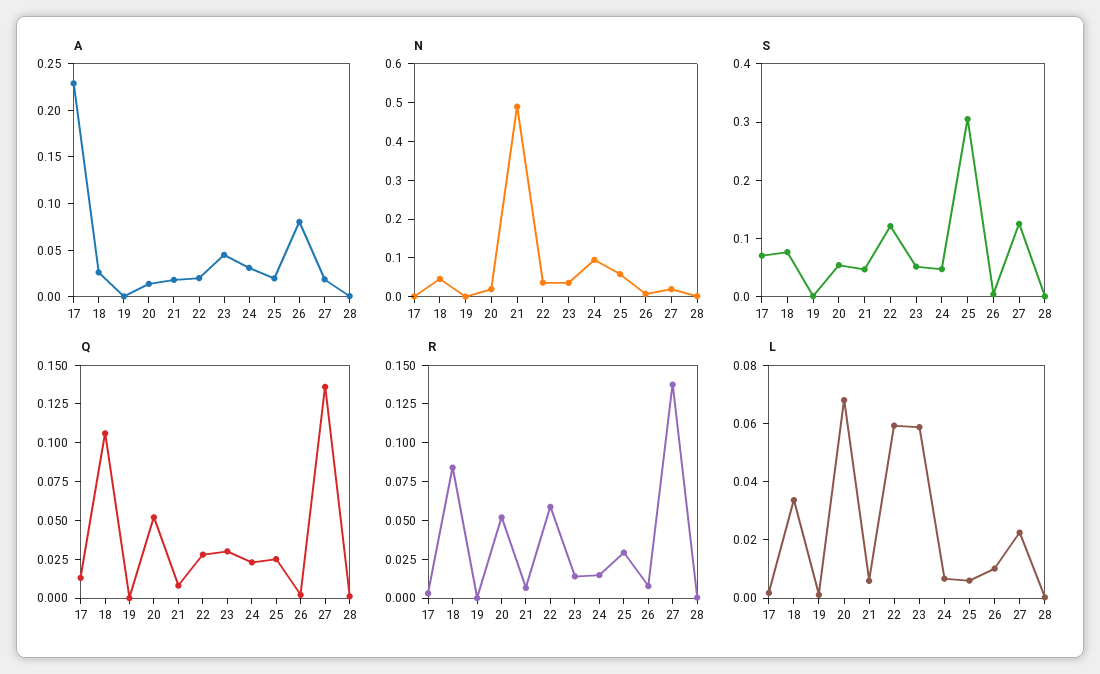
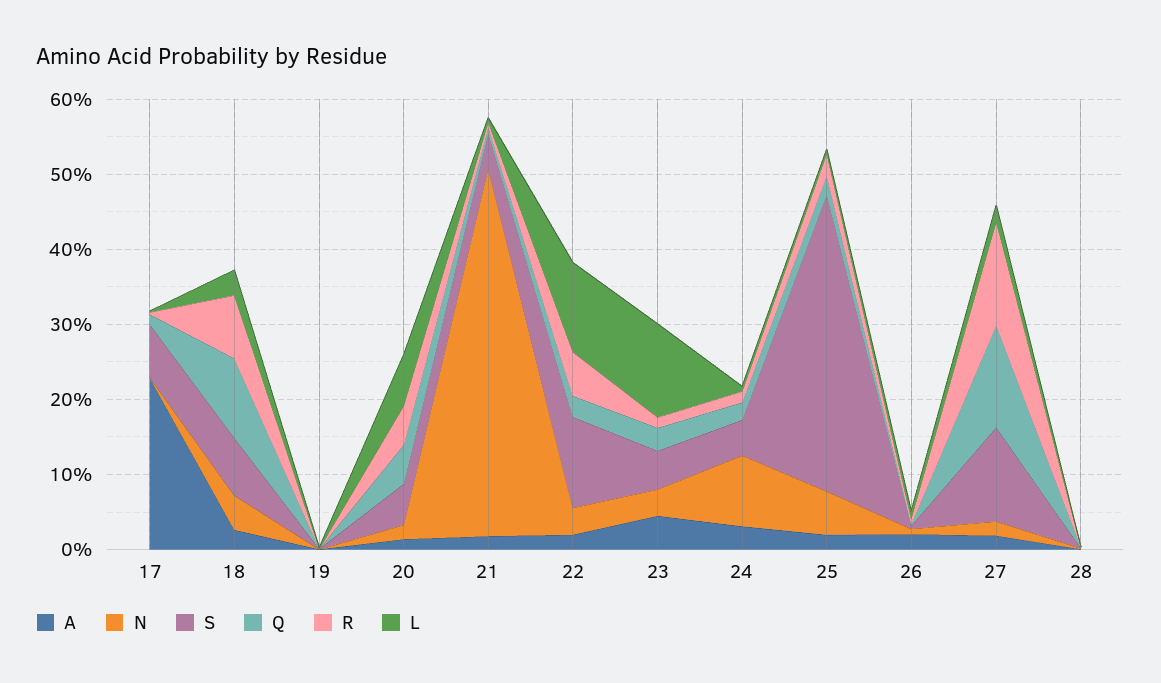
A, 26: 0.08 -> 0.02
S, 25: 0.3 -> 0.4
L, 22: 0.06 -> 0.12
L, 23: 0.06 -> 0.12

